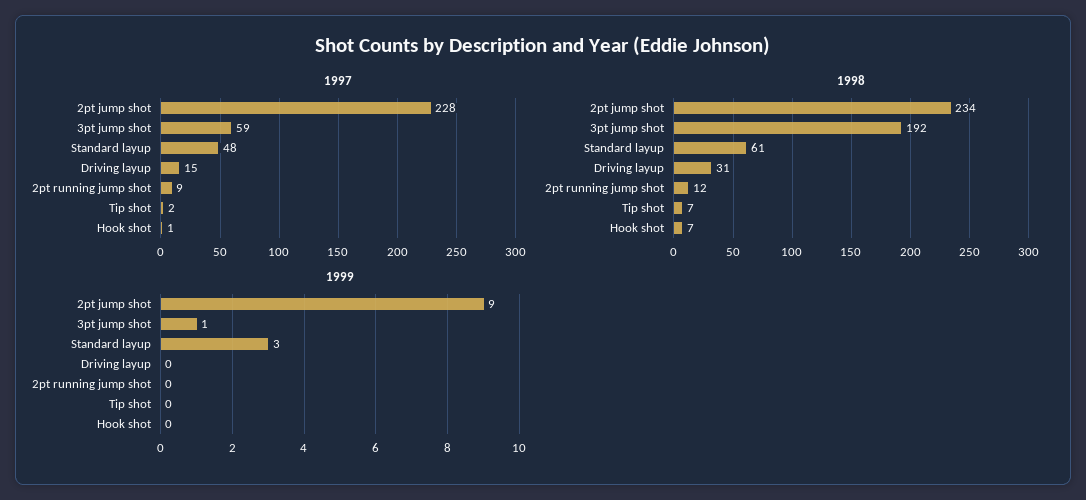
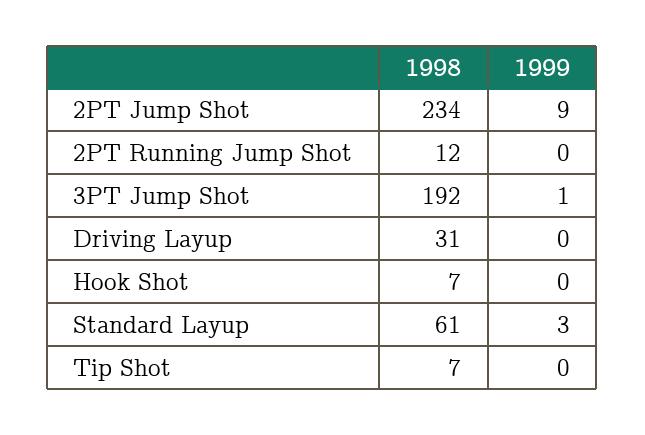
1997, 2pt jump shot: 228 -> none
1997, 3pt jump shot: 59 -> none
1997, Standard layup: 48 -> none
1997, Driving layup: 15 -> none
1997, 2pt running jump shot: 9 -> none
1997, Tip shot: 2 -> none
1997, Hook shot: 1 -> none

